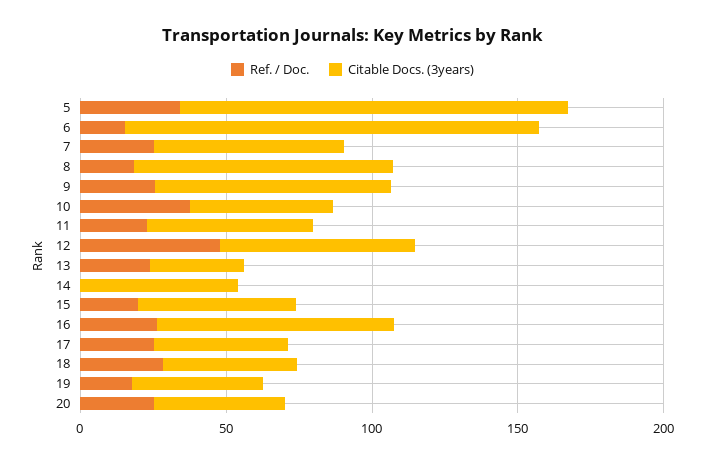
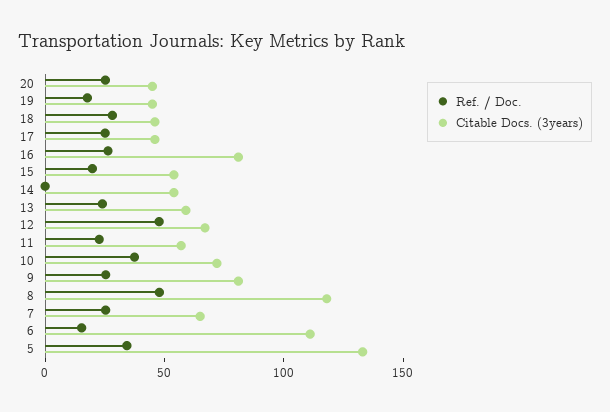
Citable Docs. (3years), 6: 140 -> 110
Ref. / Doc., 8: 20 -> 50
Citable Docs. (3years), 8: 90 -> 120
Citable Docs. (3years), 10: 50 -> 70
Citable Docs. (3years), 13: 30 -> 60

